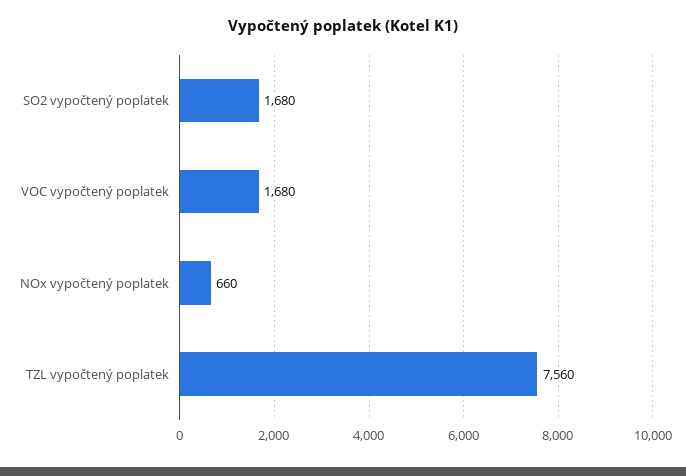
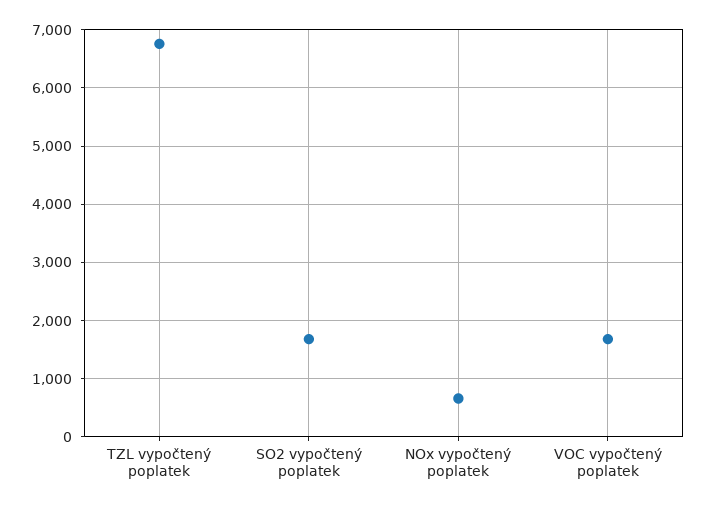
TZL vypočtený poplatek: 7560 -> 6800

